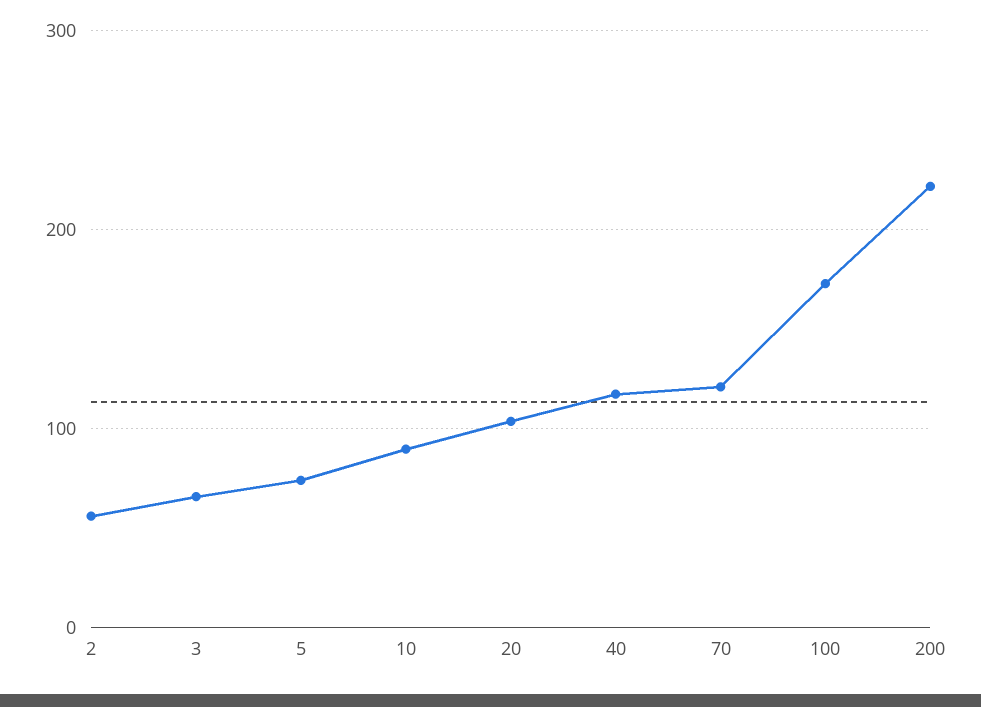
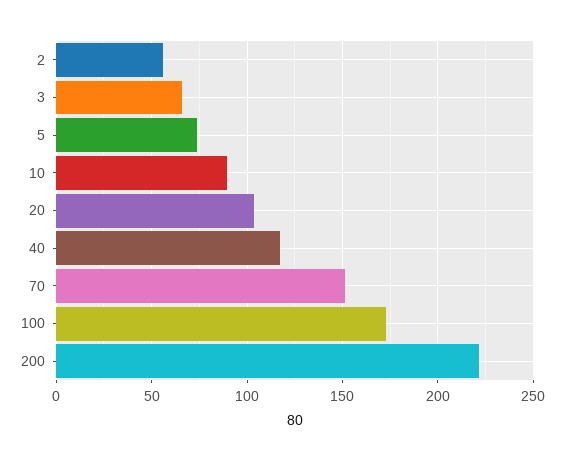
70: 120 -> 150

